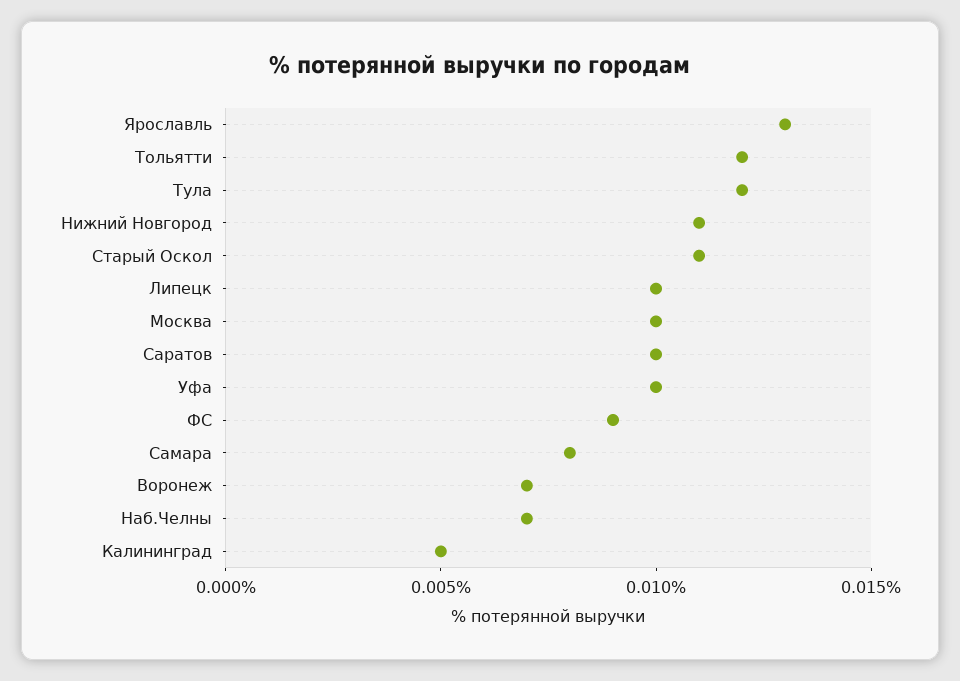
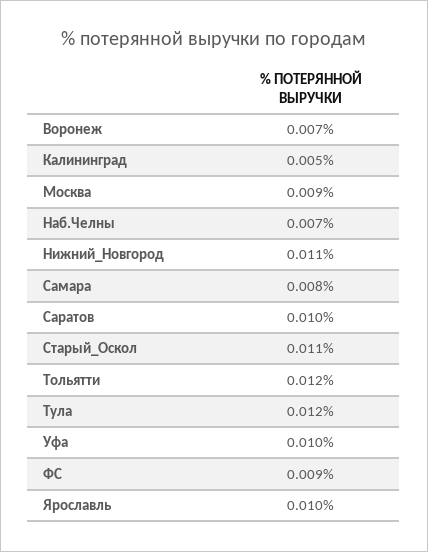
Ярославль: 0.013 -> 0.01
Липецк: 0.01 -> none
Москва: 0.01 -> 0.009

